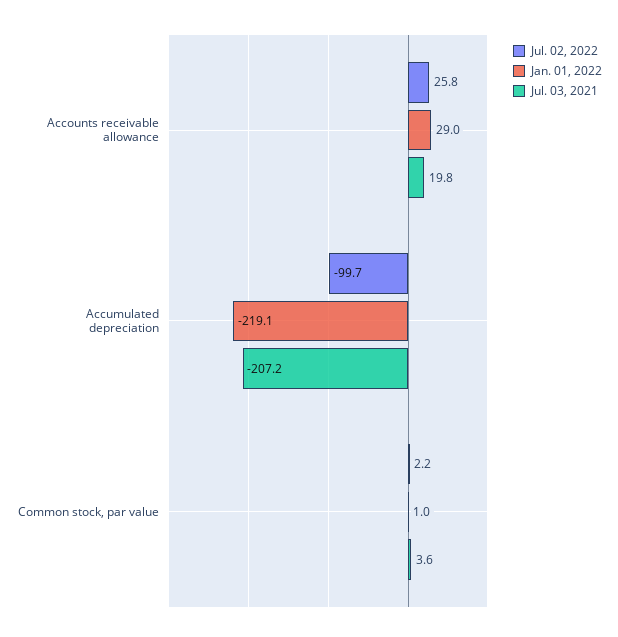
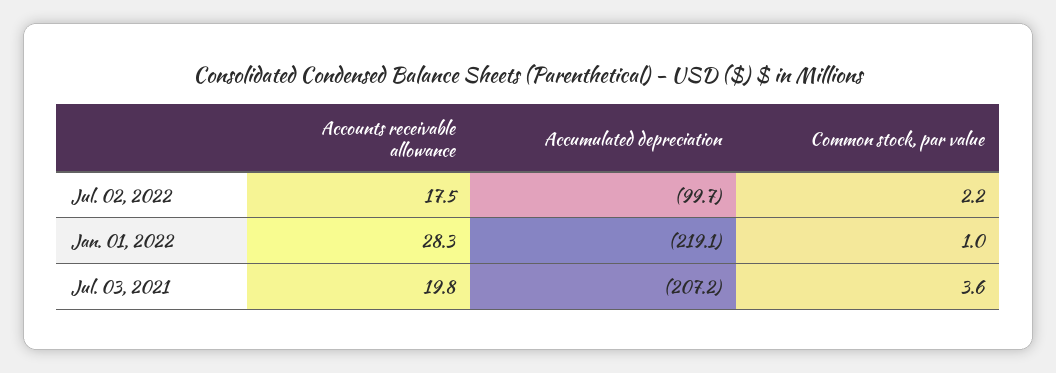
Jul. 02, 2022, Accounts receivable allowance: 25.8 -> 17.5
Jan. 01, 2022, Accounts receivable allowance: 29 -> 28.3

